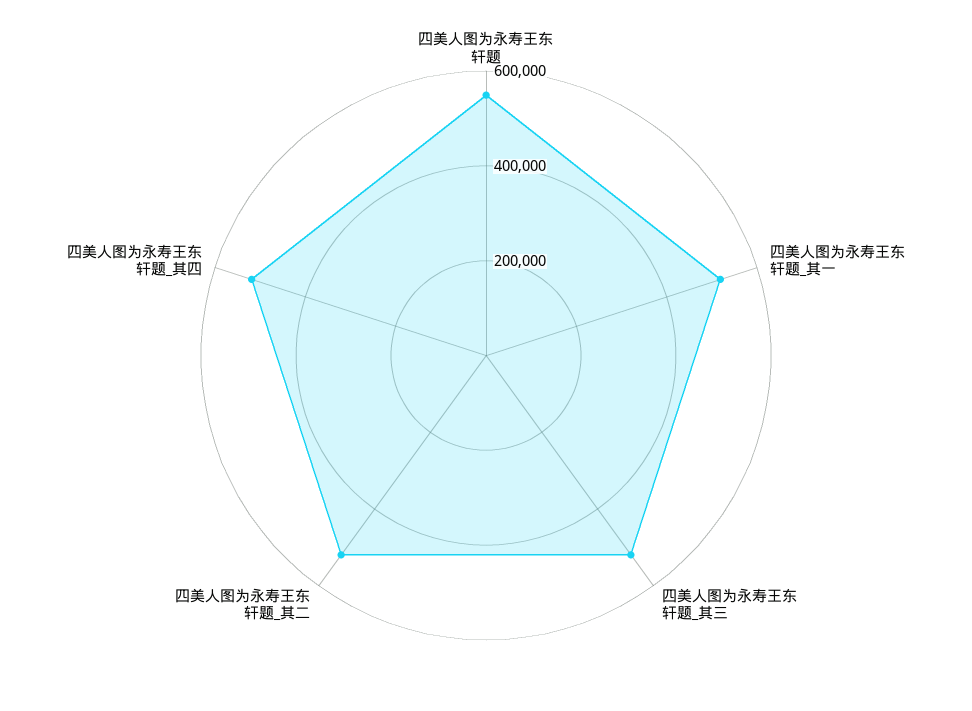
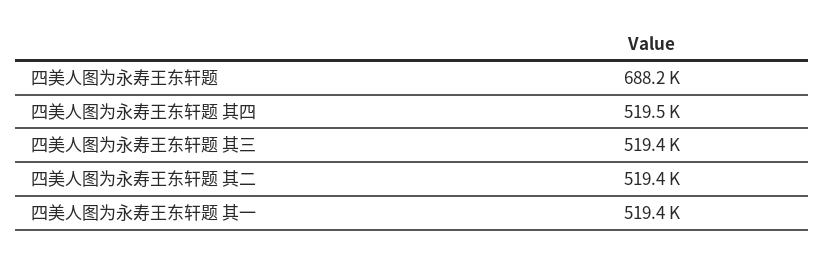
四美人图为永寿王东轩题: 550000 -> 688200

